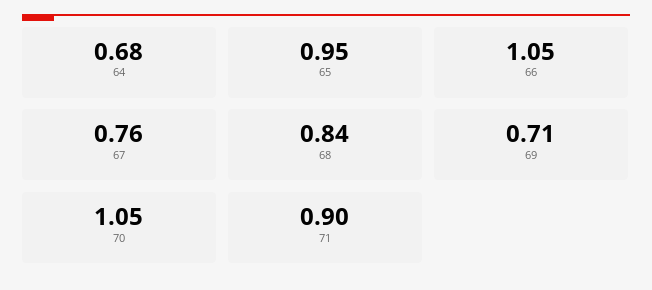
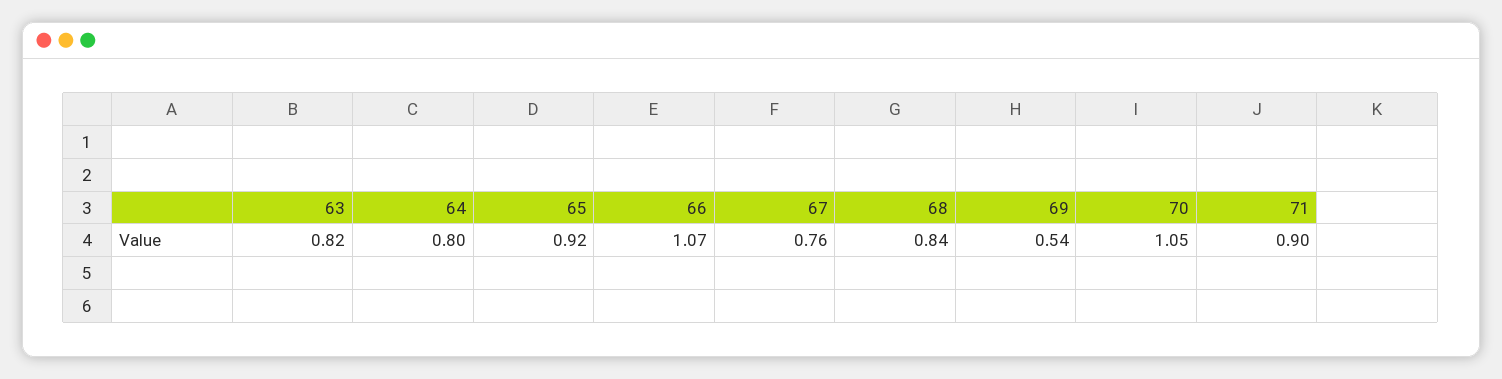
64: 0.68 -> 0.8
65: 0.95 -> 0.92
66: 1.05 -> 1.07
69: 0.71 -> 0.54
63: none -> 0.82

